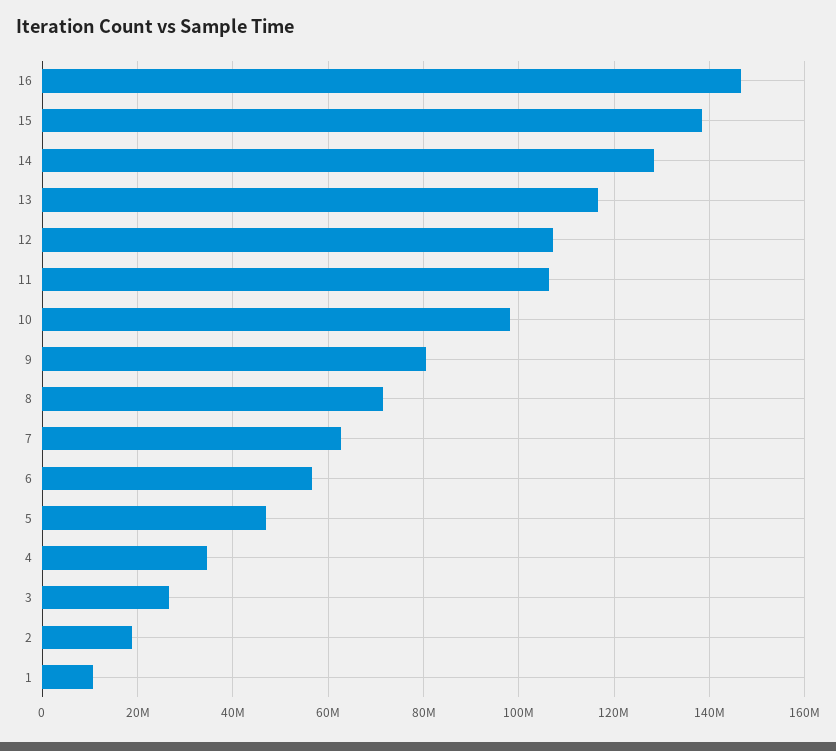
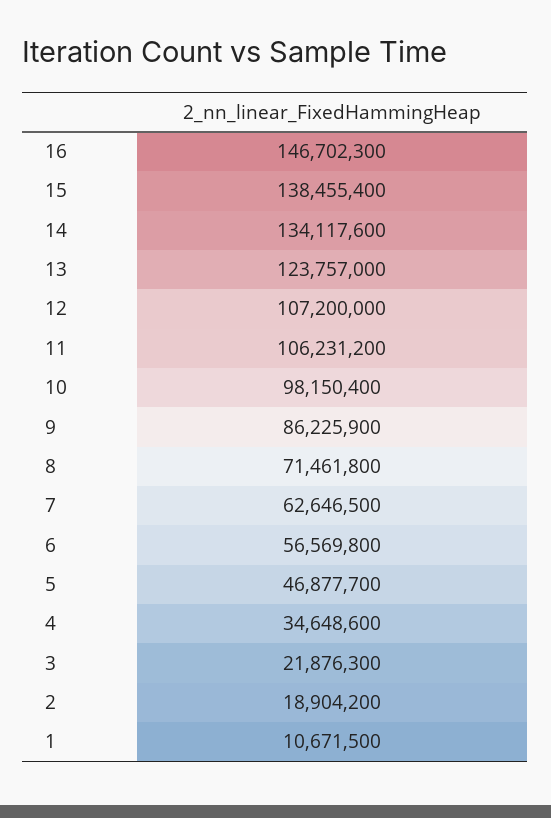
14: 128000000 -> 134117600
13: 116000000 -> 123757000
9: 80000000 -> 86225900
3: 26000000 -> 21876300

